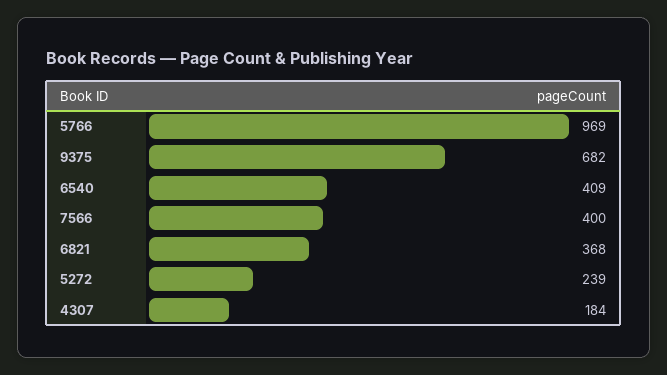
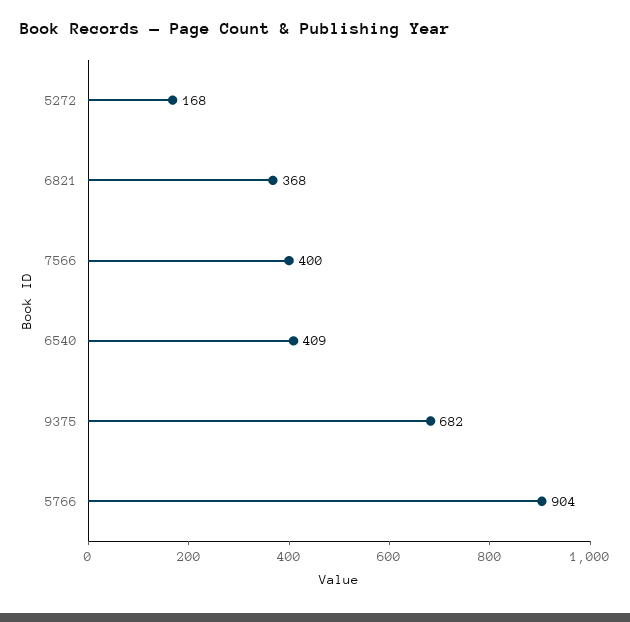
5766: 969 -> 904
5272: 239 -> 168
4307: 184 -> none

